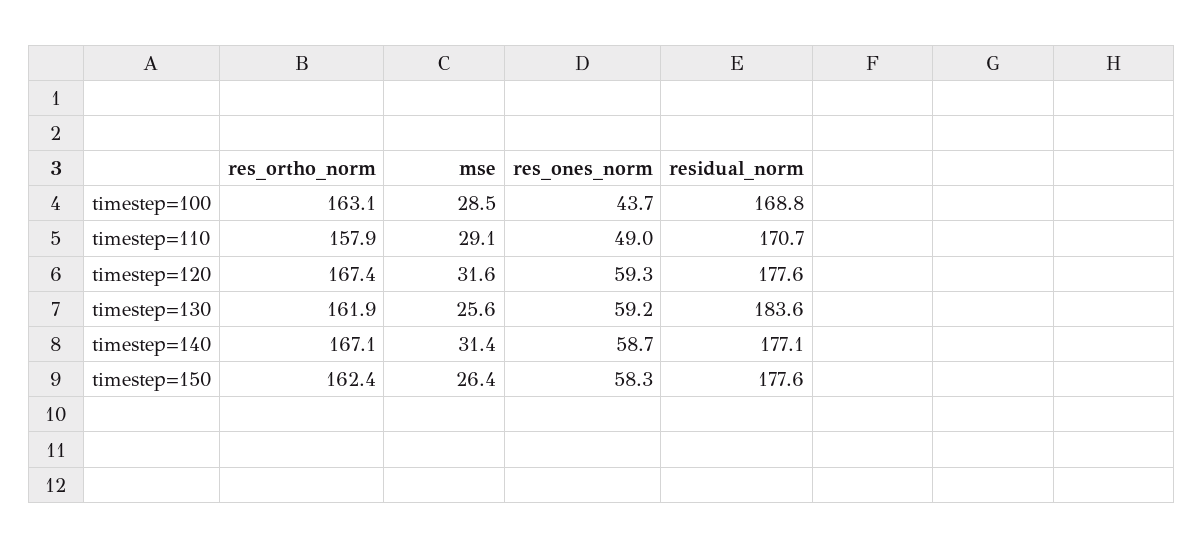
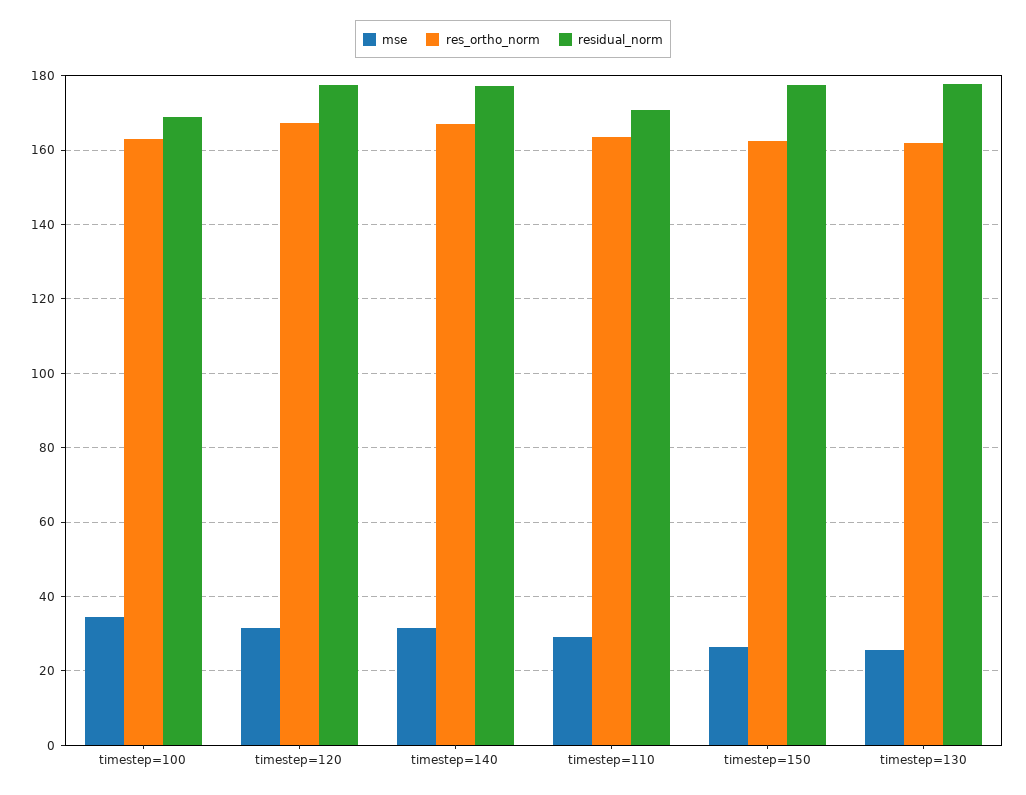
mse, timestep=100: 28.5 -> 34
res_ones_norm, timestep=100: 43.7 -> none
res_ortho_norm, timestep=110: 157.9 -> 164
res_ones_norm, timestep=110: 49 -> none
res_ones_norm, timestep=120: 59.3 -> none
res_ones_norm, timestep=130: 59.2 -> none
residual_norm, timestep=130: 183.6 -> 178
res_ones_norm, timestep=140: 58.7 -> none
res_ones_norm, timestep=150: 58.3 -> none

